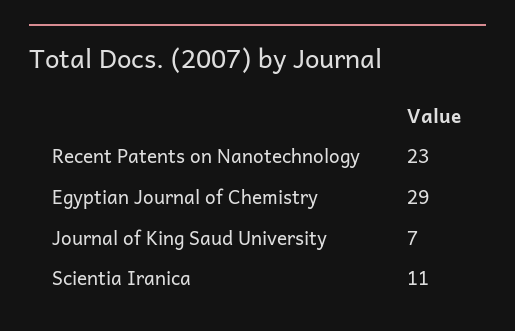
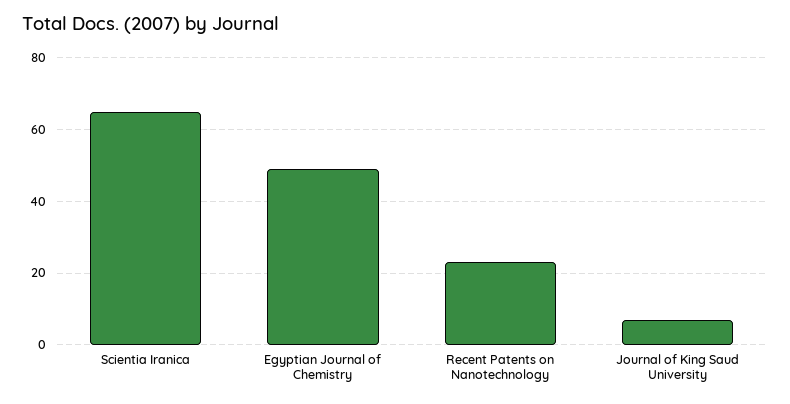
Egyptian Journal of Chemistry: 29 -> 50
Scientia Iranica: 11 -> 65

